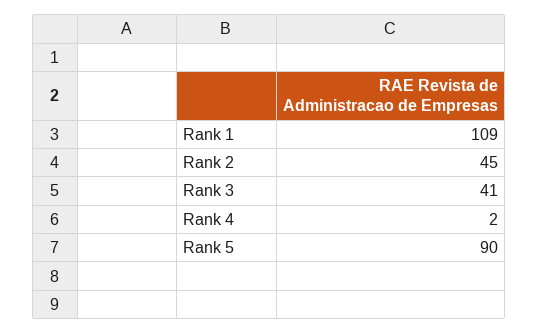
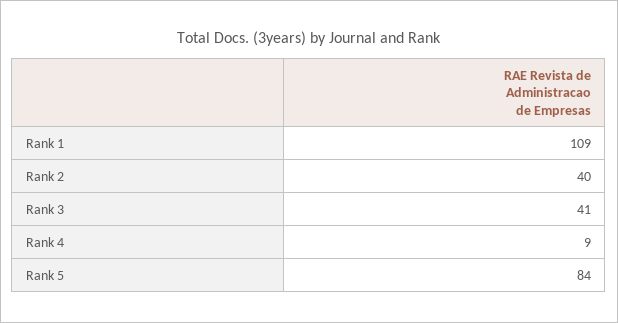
Rank 2: 45 -> 40
Rank 4: 2 -> 9
Rank 5: 90 -> 84

